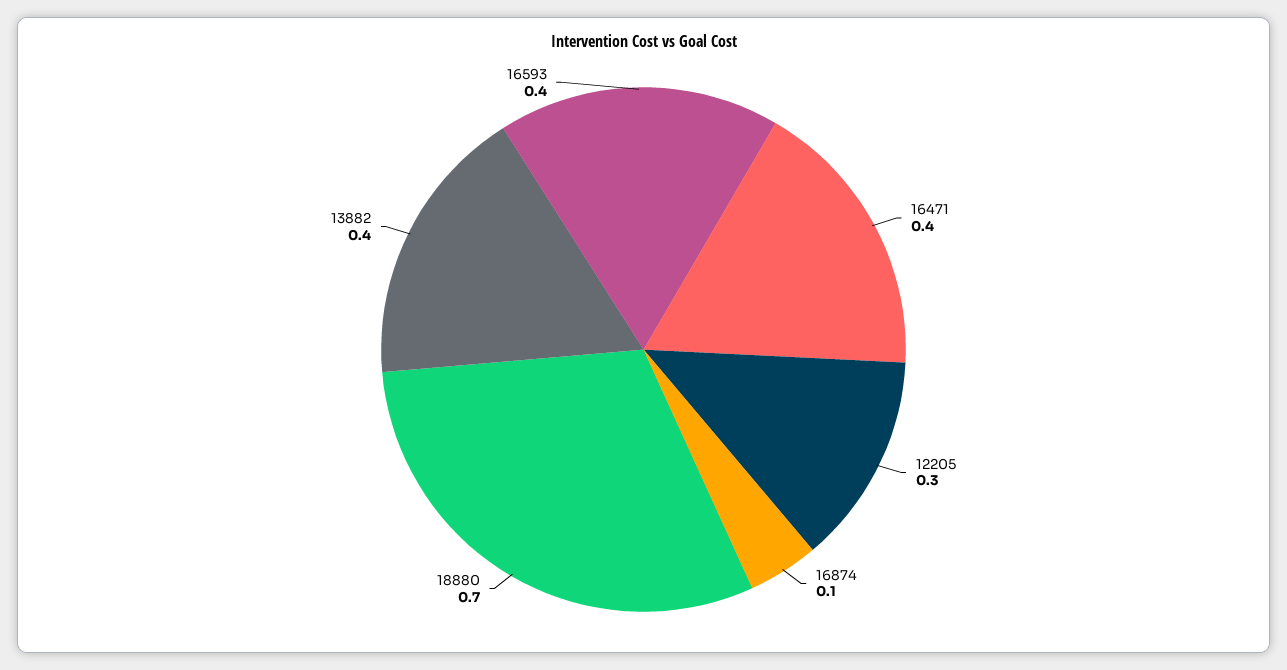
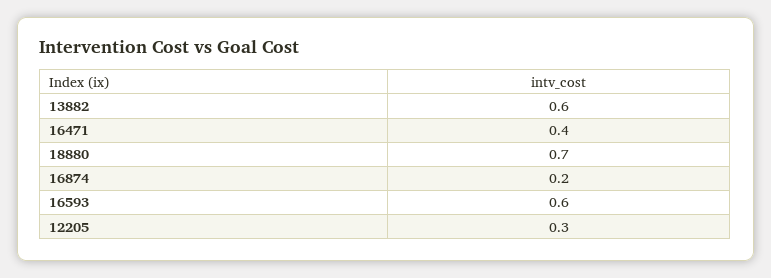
16874: 0.1 -> 0.2
13882: 0.4 -> 0.6
16593: 0.4 -> 0.6

